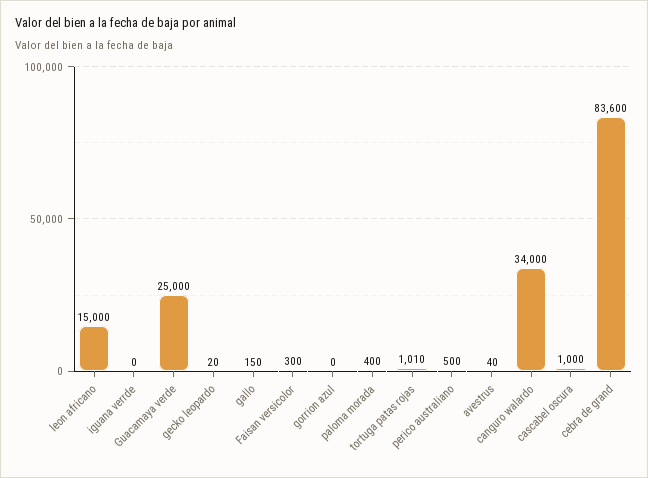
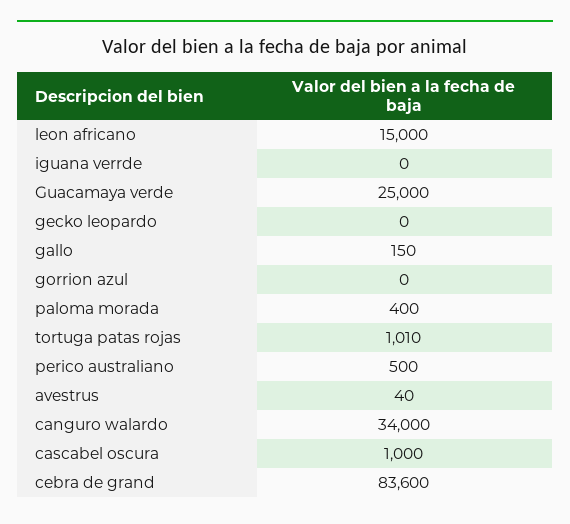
gecko leopardo: 20 -> 0
Faisan versicolor: 300 -> none

